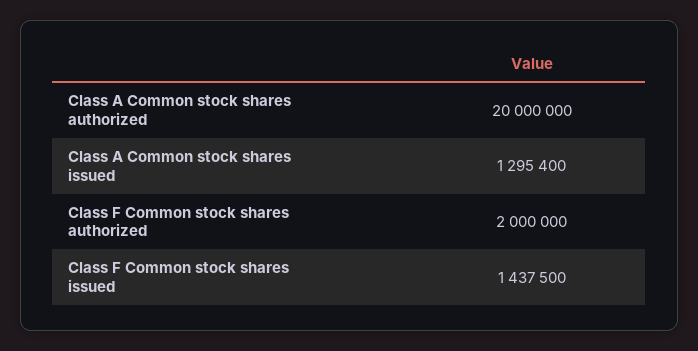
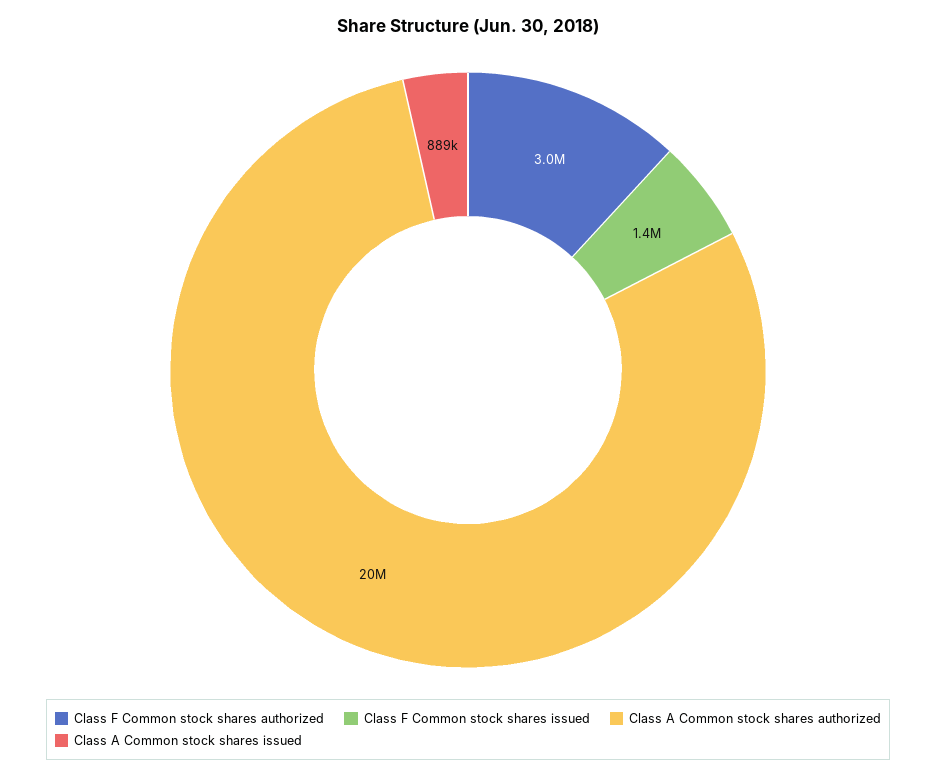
Class A Common stock shares issued: 1295400 -> 889000
Class F Common stock shares authorized: 2000000 -> 3000000

